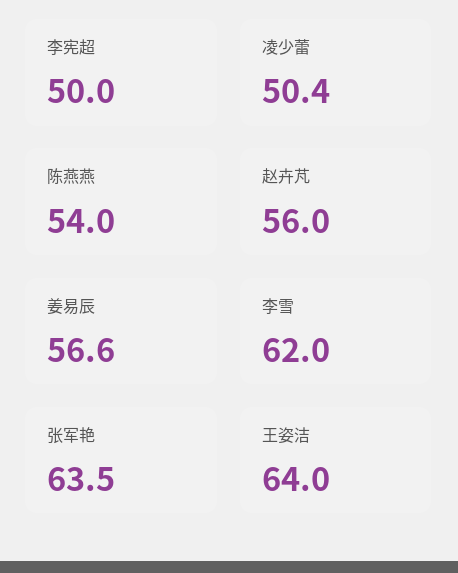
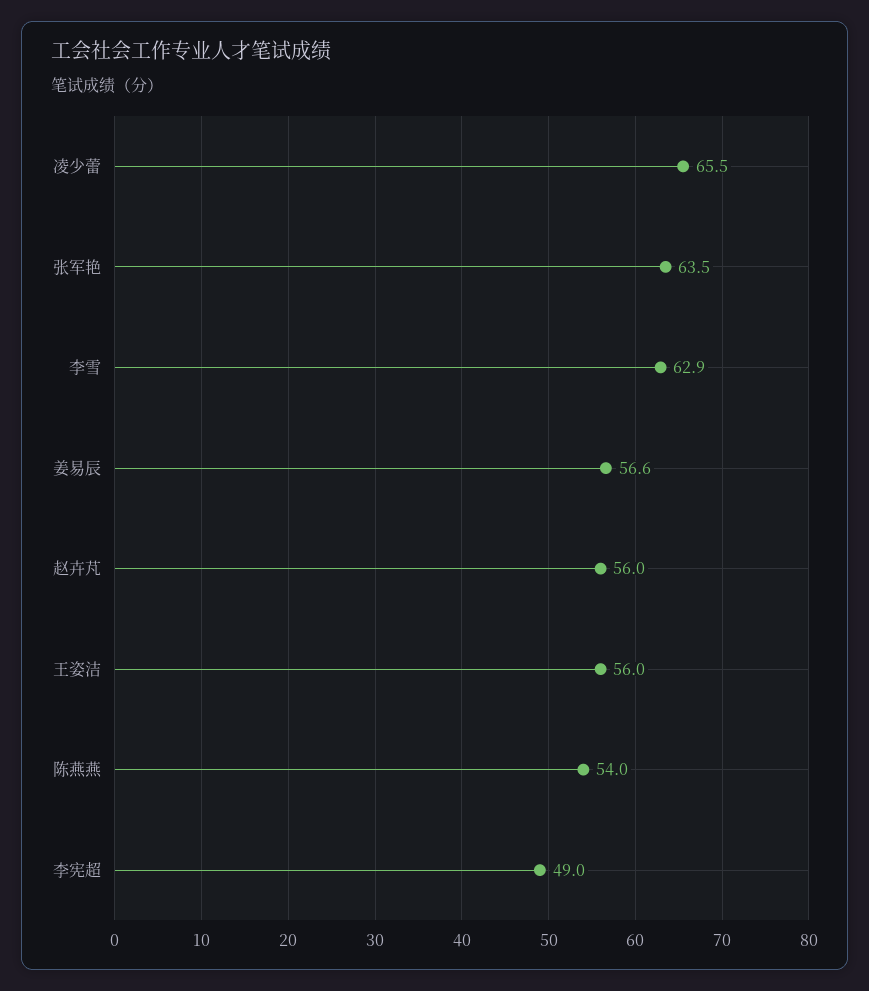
李宪超: 50 -> 49
凌少蕾: 50.4 -> 65.5
李雪: 62 -> 62.9
王姿洁: 64 -> 56

